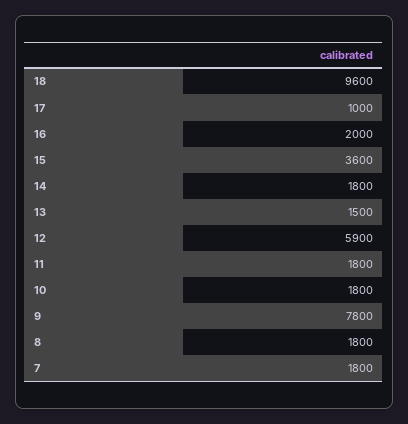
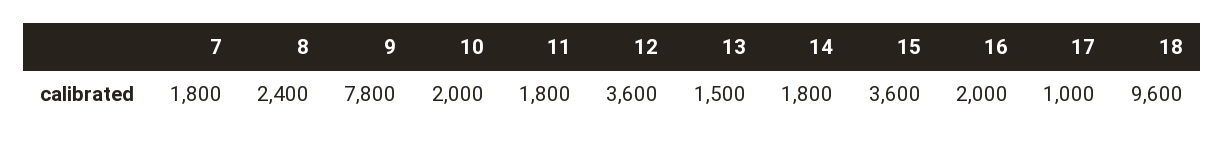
12: 5900 -> 3600
10: 1800 -> 2000
8: 1800 -> 2400

